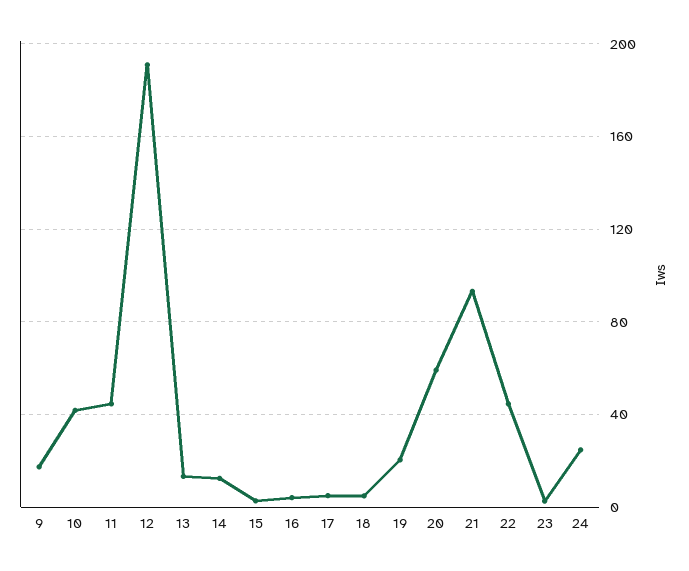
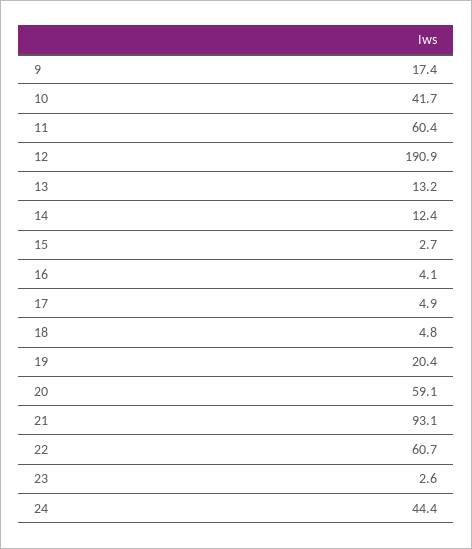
11: 45 -> 60.4
22: 45 -> 60.7
24: 25 -> 44.4

